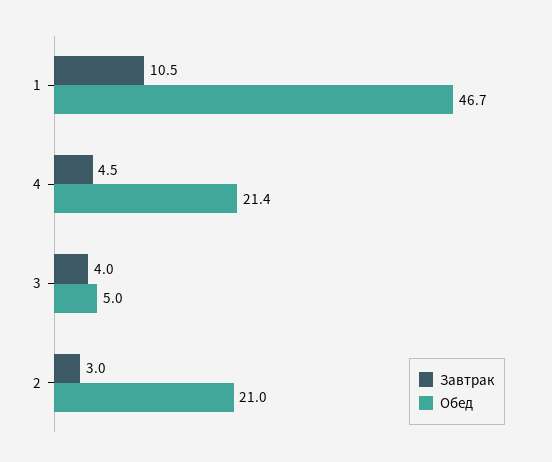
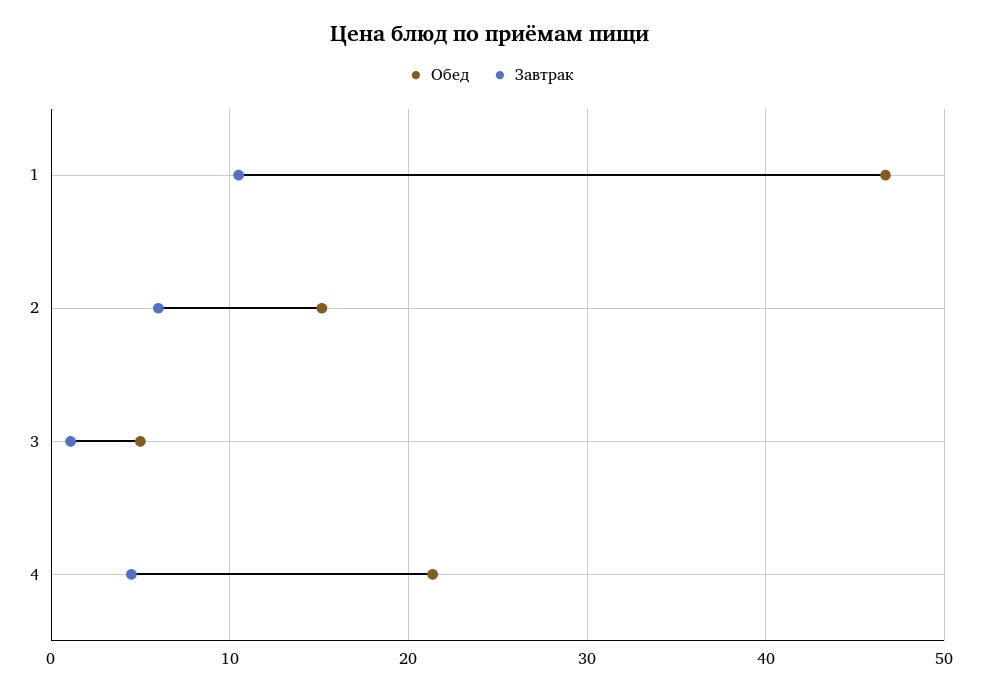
Завтрак, 3: 4 -> 1
Завтрак, 2: 3 -> 6
Обед, 2: 21 -> 15

